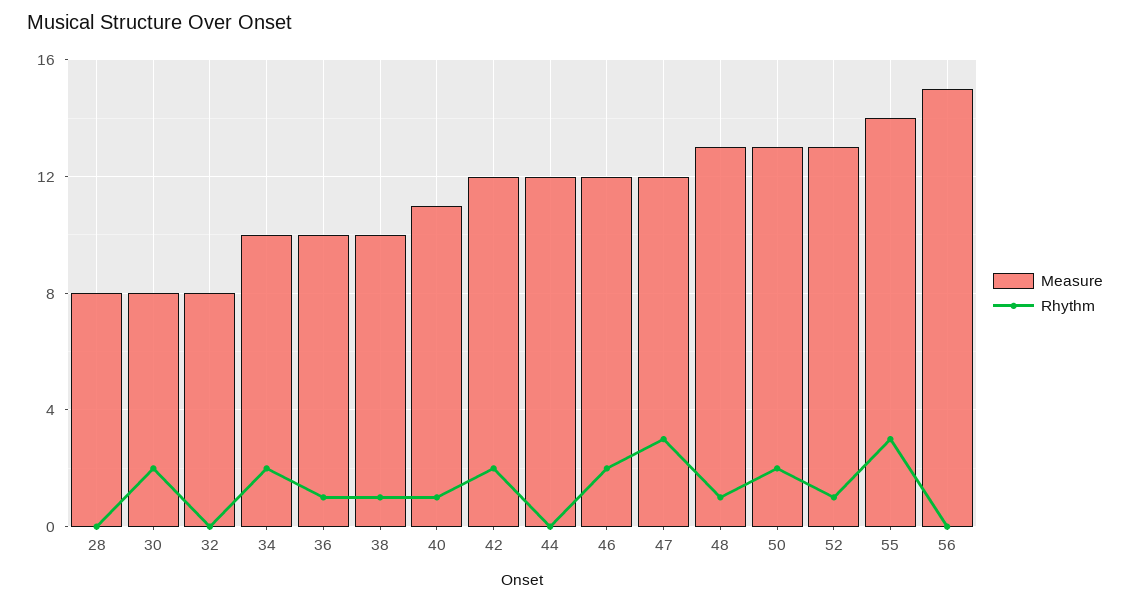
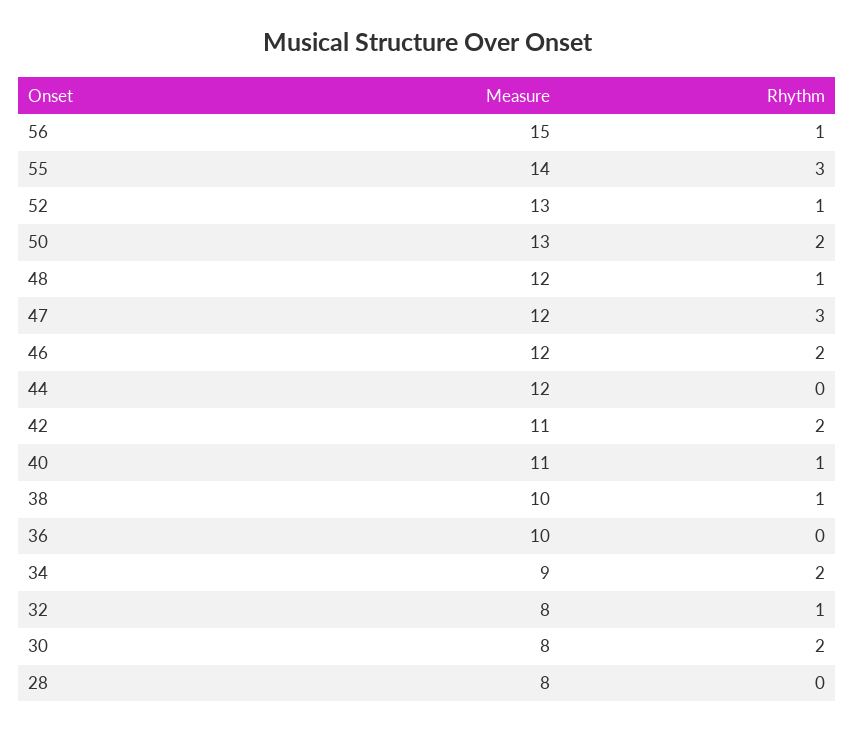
Rhythm, 32: 0 -> 1
Measure, 34: 10 -> 9
Rhythm, 36: 1 -> 0
Measure, 42: 12 -> 11
Measure, 48: 13 -> 12
Rhythm, 56: 0 -> 1

